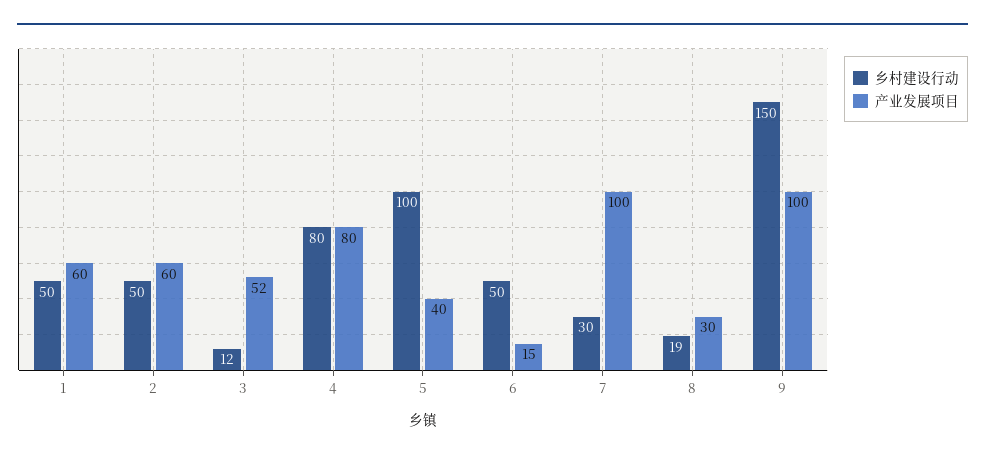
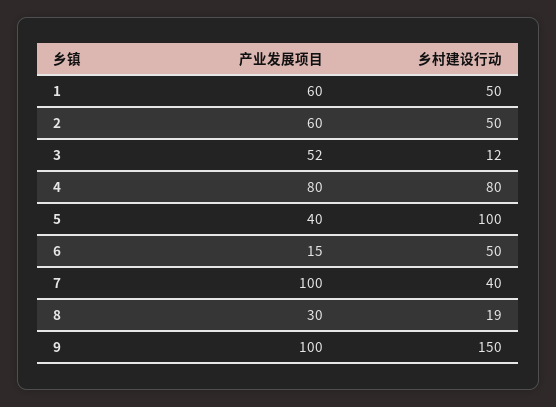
乡村建设行动, 7: 30 -> 40

